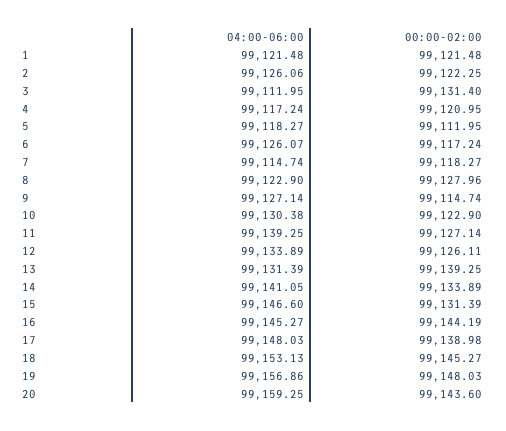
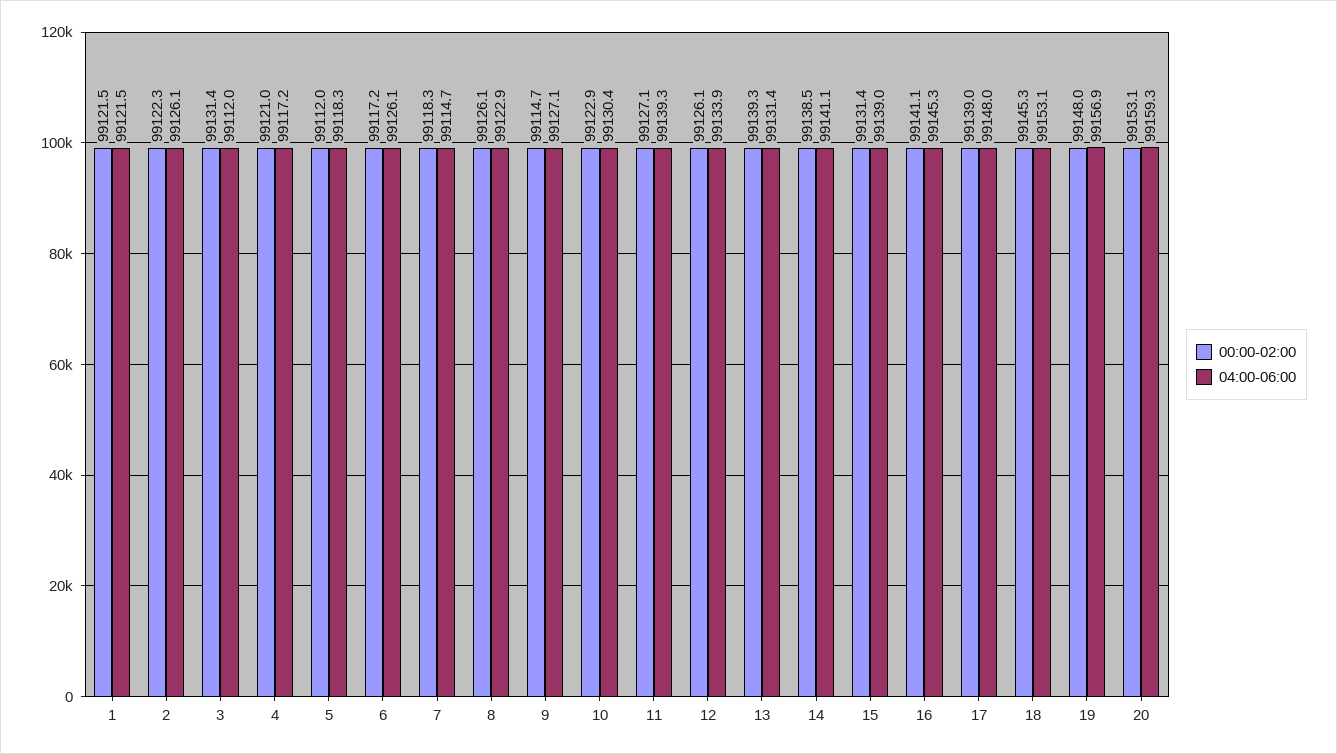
00:00-02:00, 8: 99127.96 -> 99126.1
00:00-02:00, 14: 99133.89 -> 99138.5
04:00-06:00, 15: 99146.6 -> 99139
00:00-02:00, 16: 99144.19 -> 99141.1
00:00-02:00, 20: 99143.6 -> 99153.1

